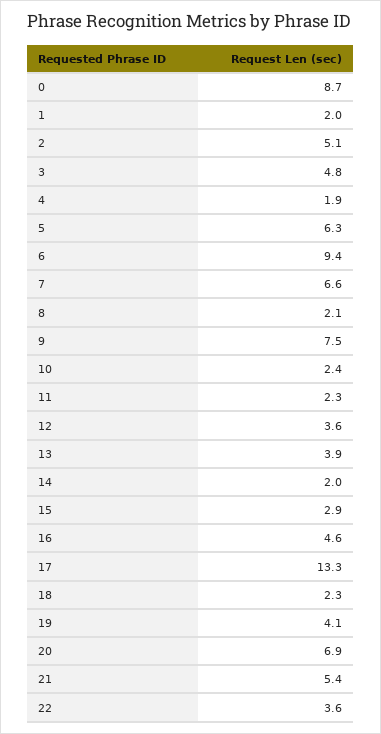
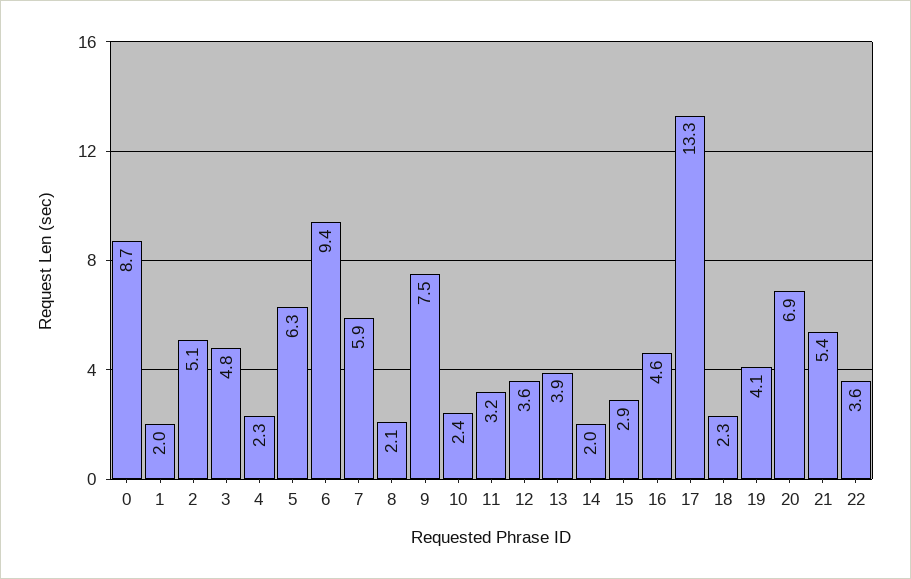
4: 1.9 -> 2.3
7: 6.6 -> 5.9
11: 2.3 -> 3.2

